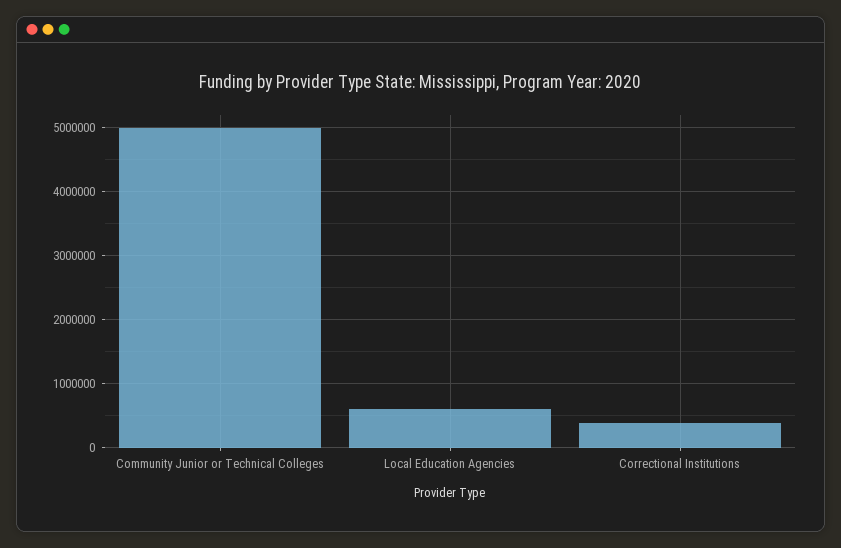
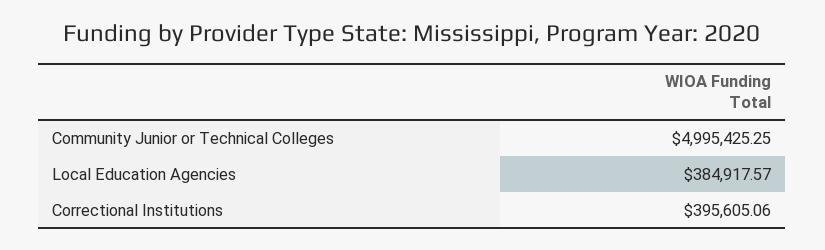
Local Education Agencies: 600000 -> 384917.57

